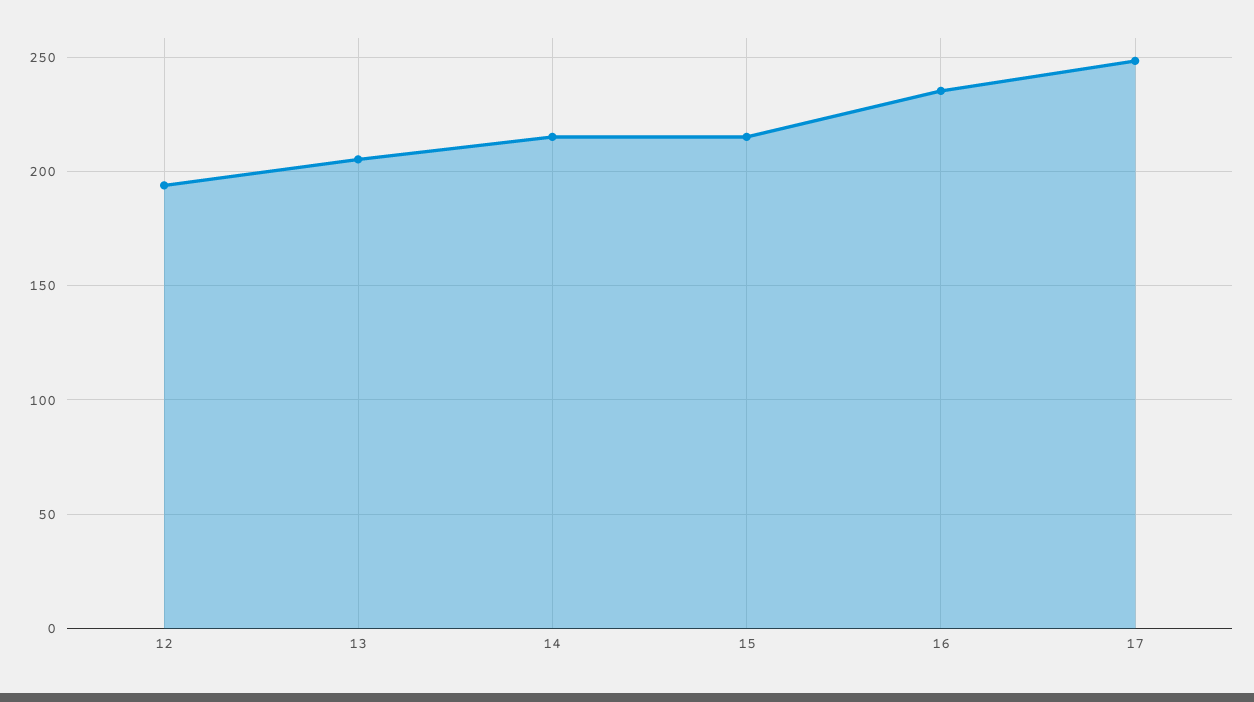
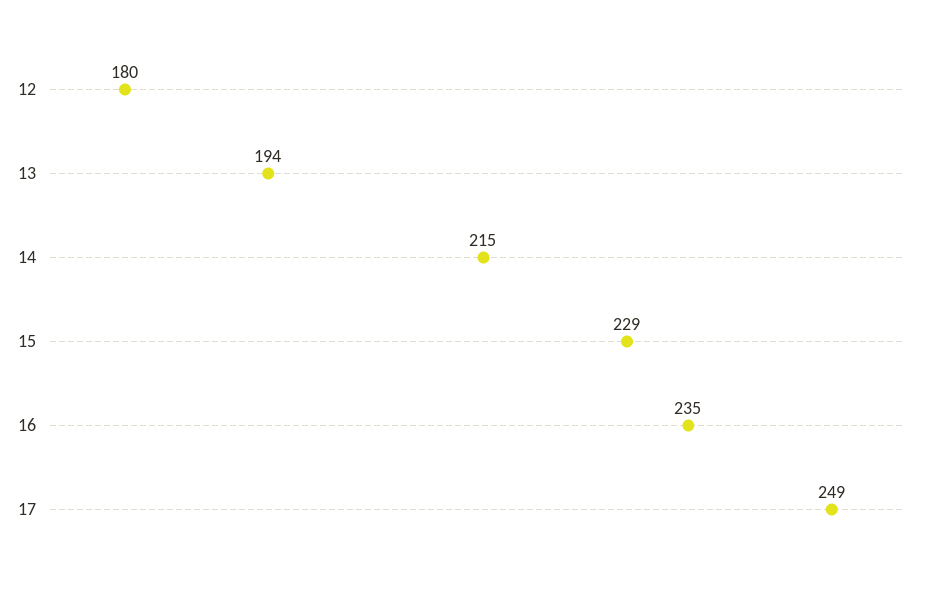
12: 195 -> 180
13: 205 -> 194
15: 215 -> 229

